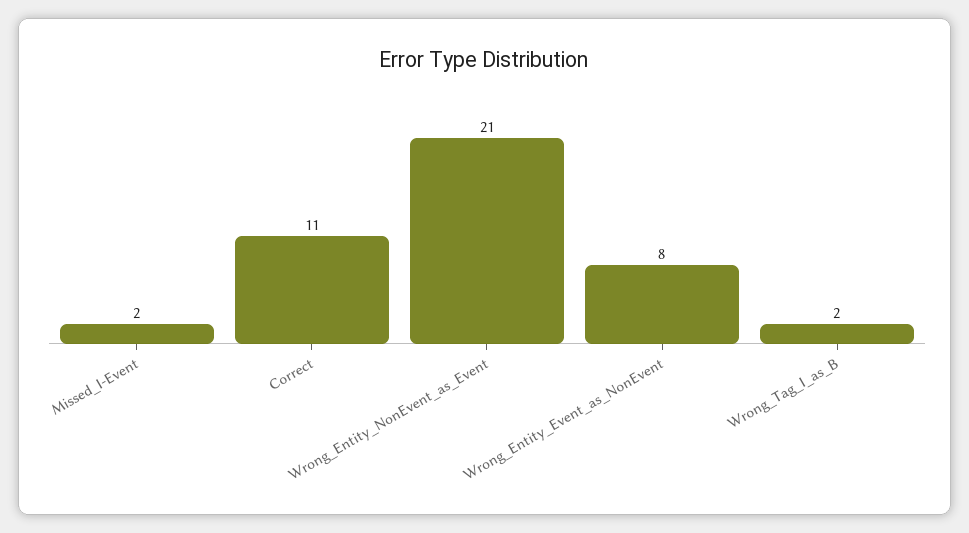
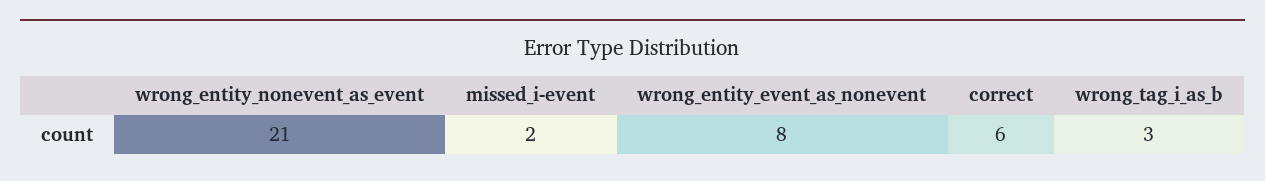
Correct: 11 -> 6
Wrong_Tag_I_as_B: 2 -> 3

